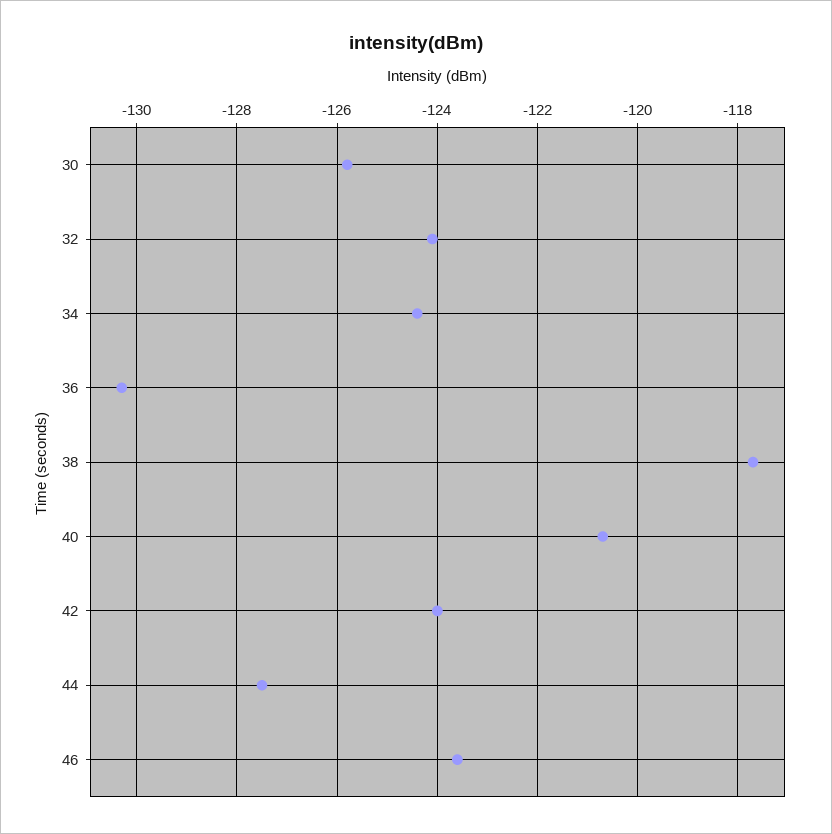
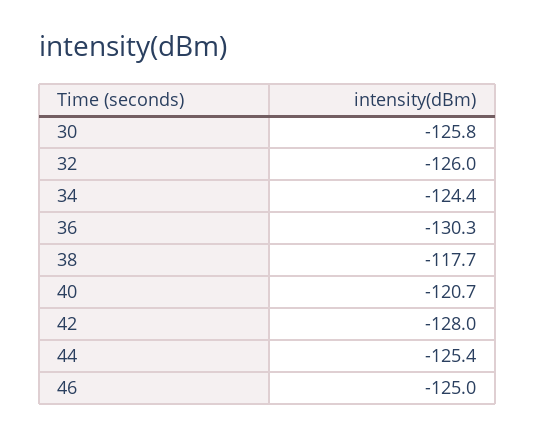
32: -124 -> -126
42: -124 -> -128
44: -127.5 -> -125.4
46: -123.5 -> -125

